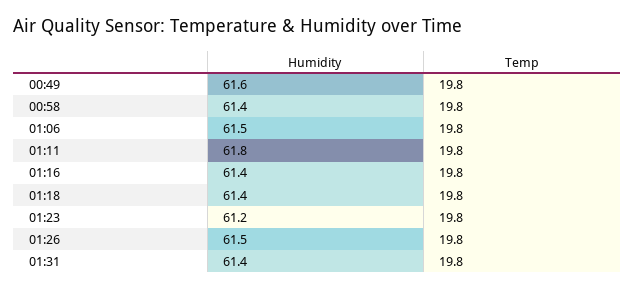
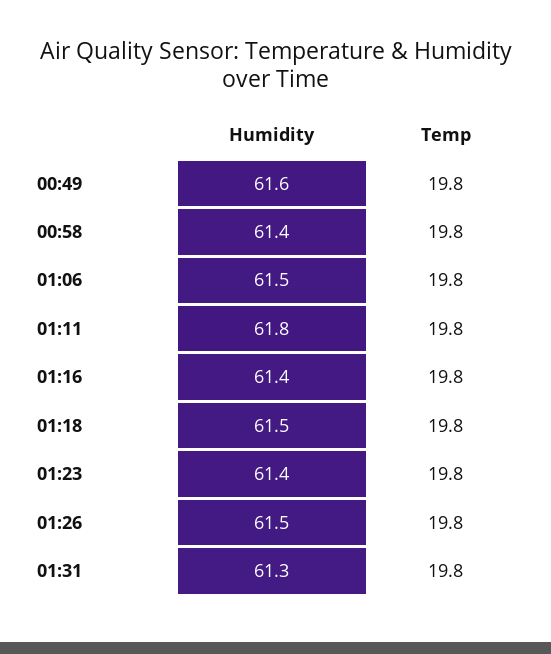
Humidity, 01:18: 61.4 -> 61.5
Humidity, 01:23: 61.2 -> 61.4
Humidity, 01:31: 61.4 -> 61.3

